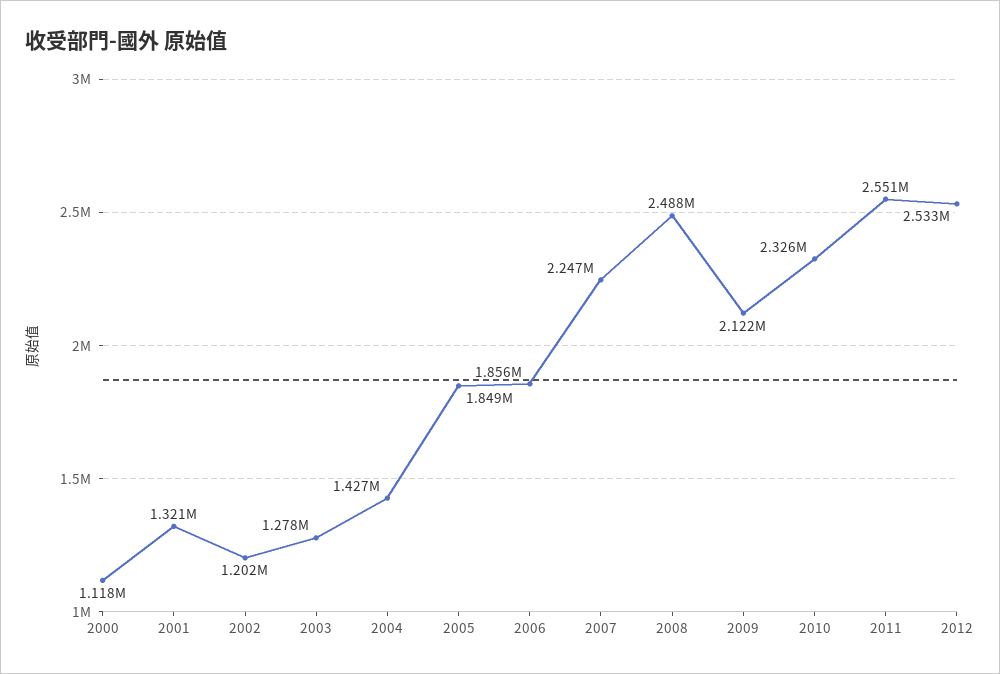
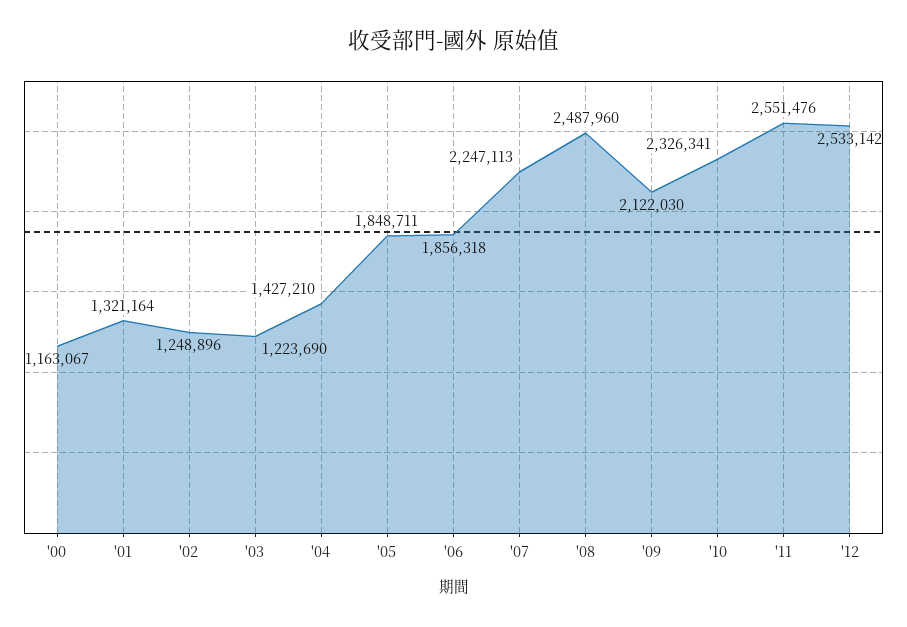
2000: 1118000 -> 1163067
2002: 1202000 -> 1248896
2003: 1278000 -> 1223690

